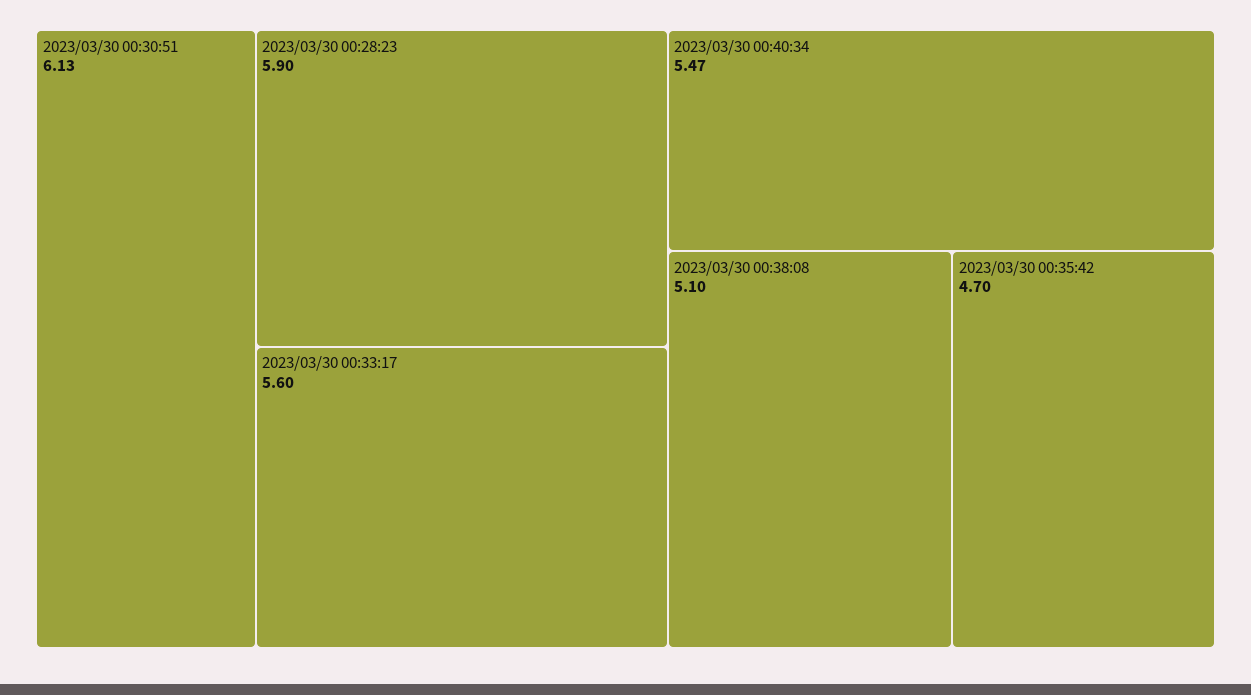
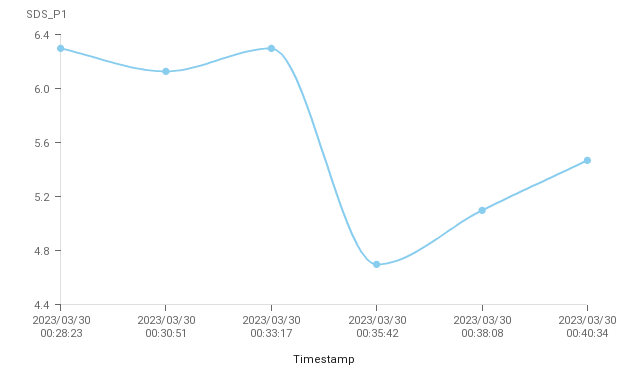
2023/03/30 00:28:23: 5.9 -> 6.3
2023/03/30 00:33:17: 5.6 -> 6.3

